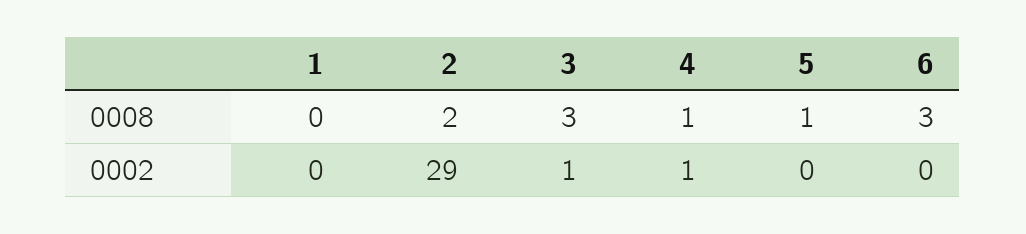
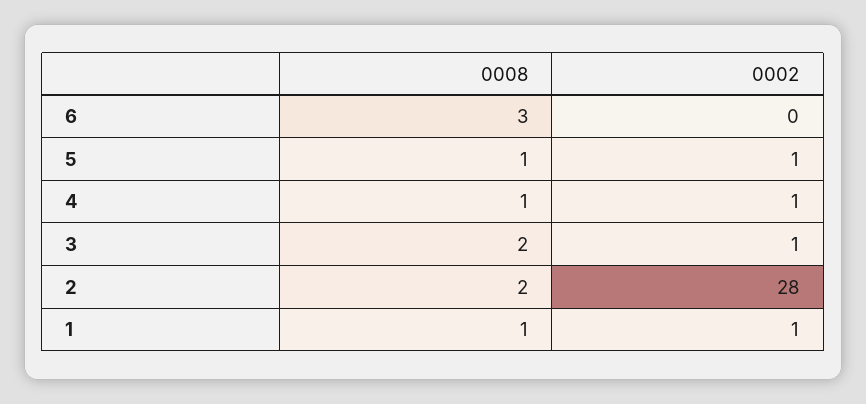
1, 0008: 0 -> 1
3, 0008: 3 -> 2
1, 0002: 0 -> 1
2, 0002: 29 -> 28
5, 0002: 0 -> 1

